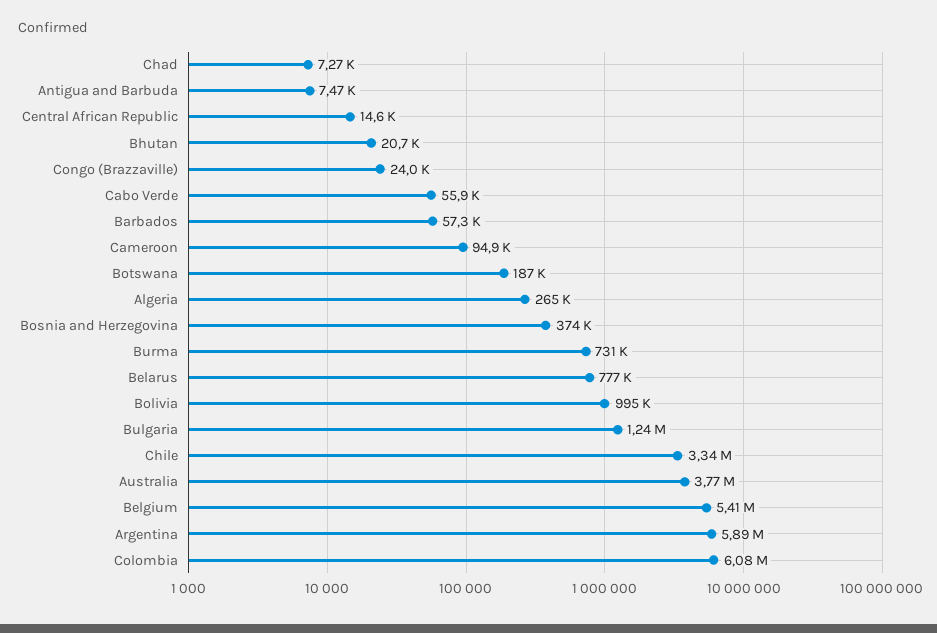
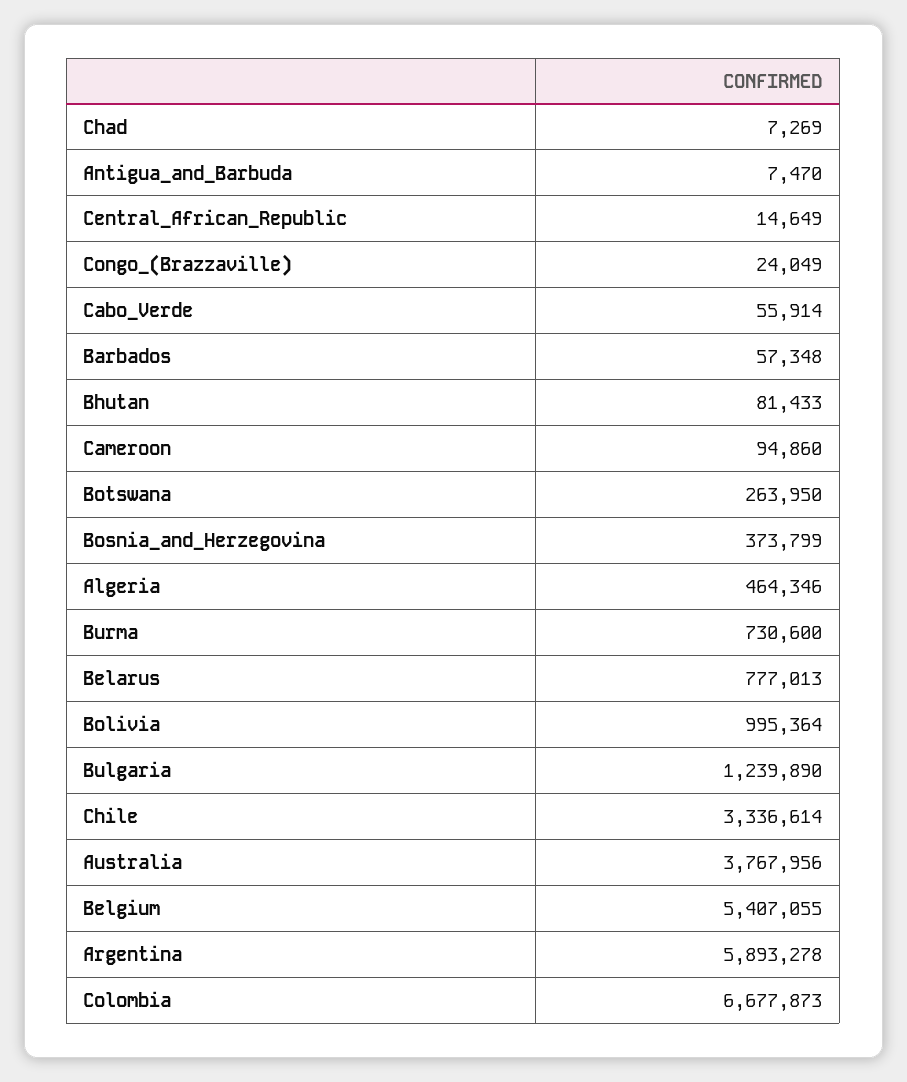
Bhutan: 20700 -> 81433
Botswana: 187000 -> 263950
Algeria: 265000 -> 464346
Colombia: 6080000 -> 6677873

